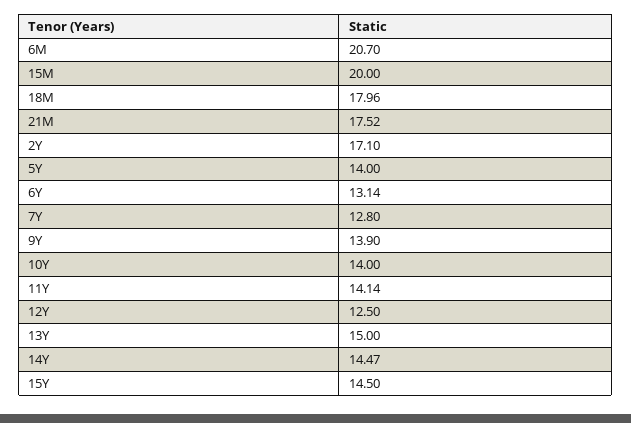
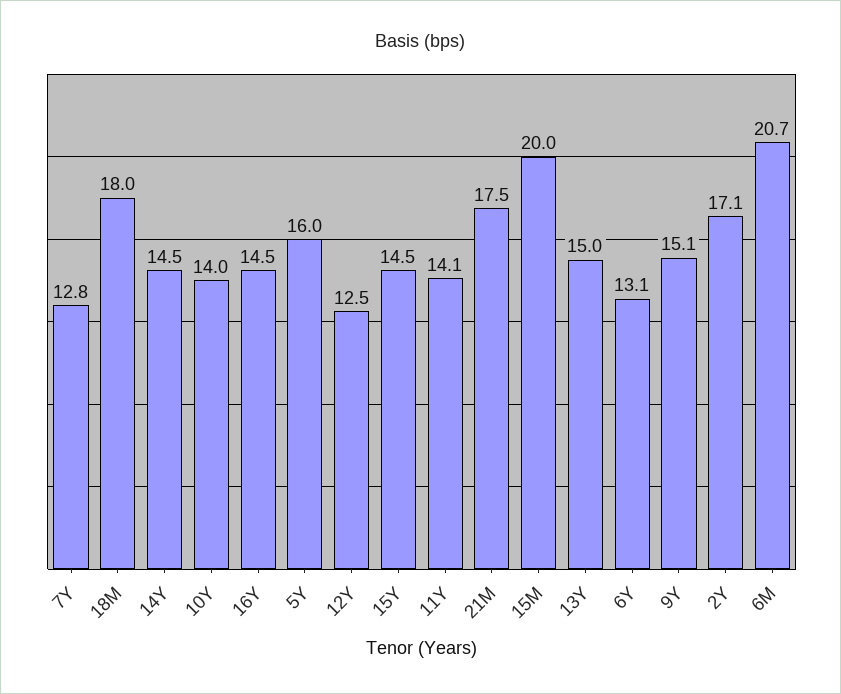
5Y: 14 -> 16
9Y: 13.9 -> 15.1
16Y: none -> 14.5

